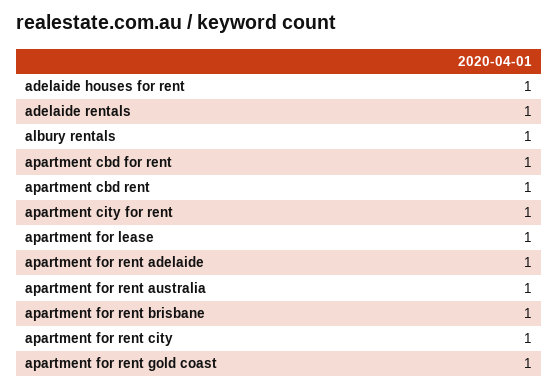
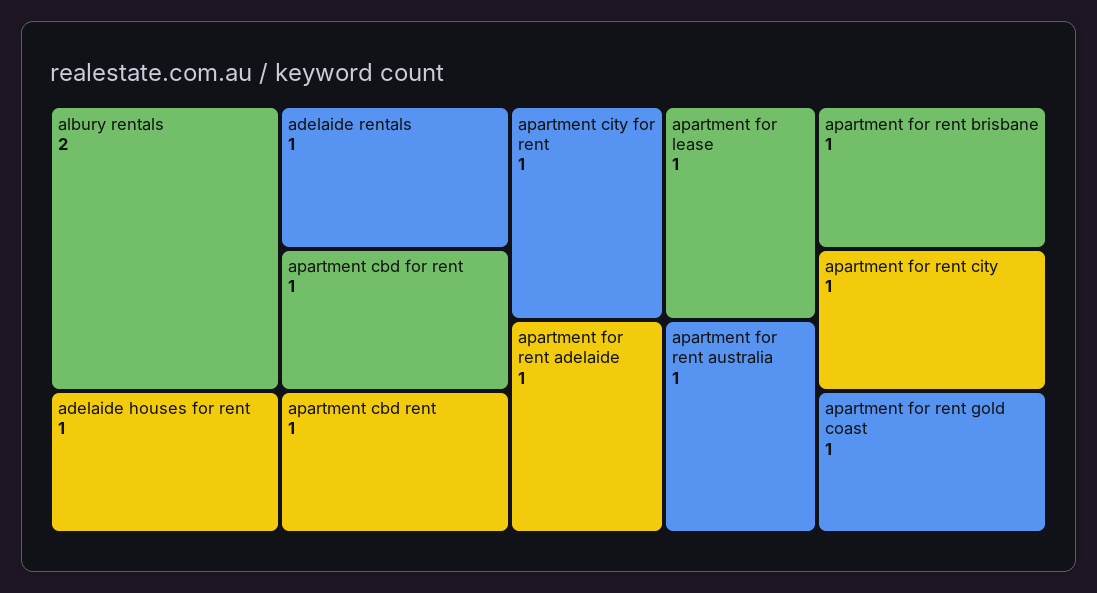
albury rentals: 1 -> 2

